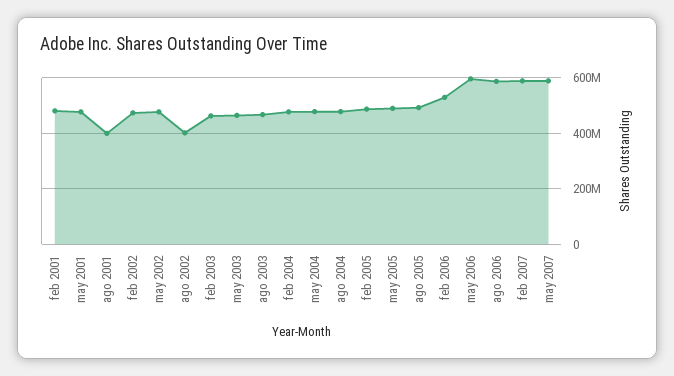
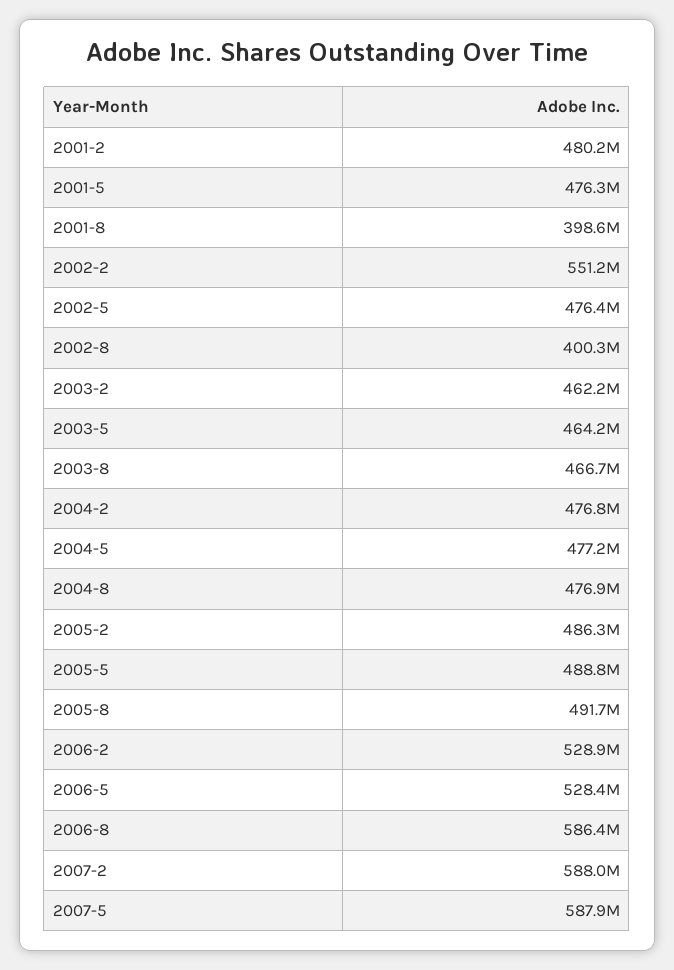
feb 2002: 475000000 -> 551200000
may 2006: 600000000 -> 528400000

